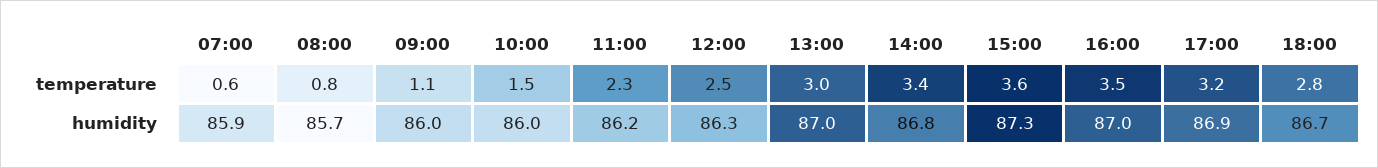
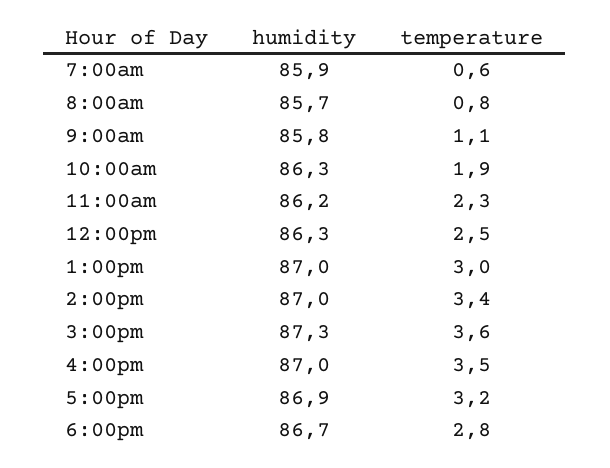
10:00, temperature: 1.5 -> 1.9
09:00, humidity: 86 -> 85.8
10:00, humidity: 86 -> 86.3
14:00, humidity: 86.8 -> 87

